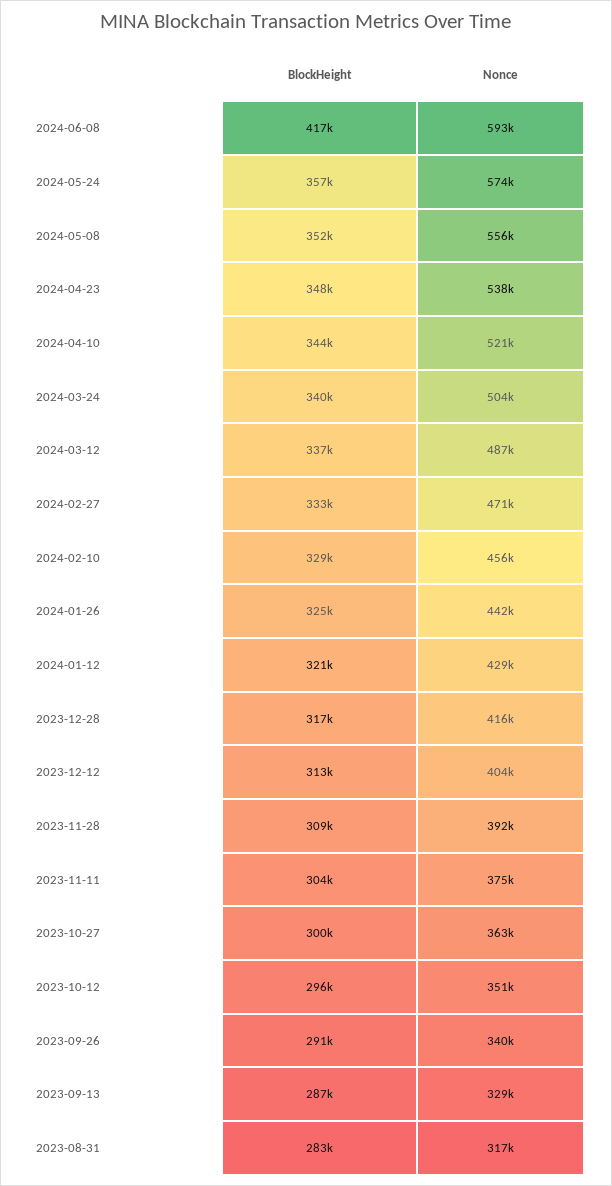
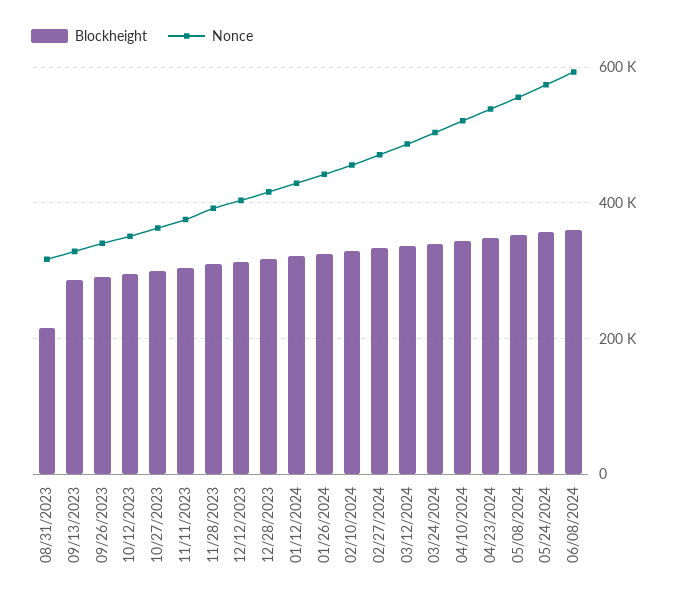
BlockHeight, 2024-06-08: 417000 -> 360000
BlockHeight, 2023-08-31: 283000 -> 220000

